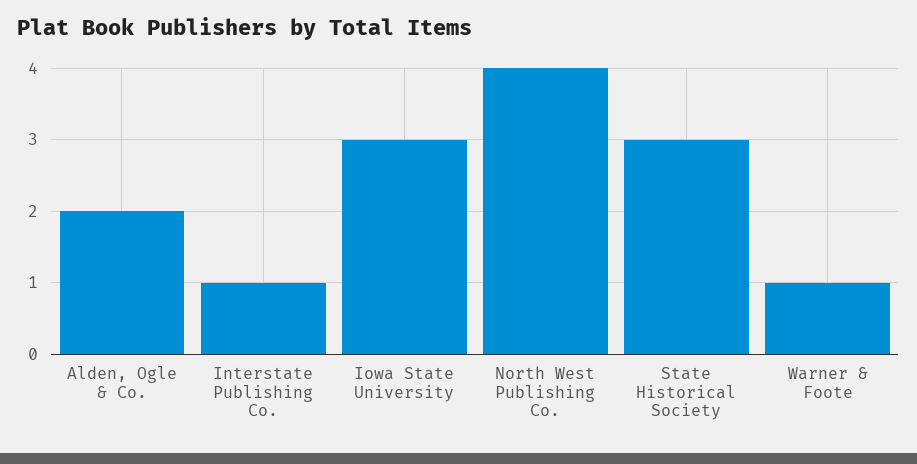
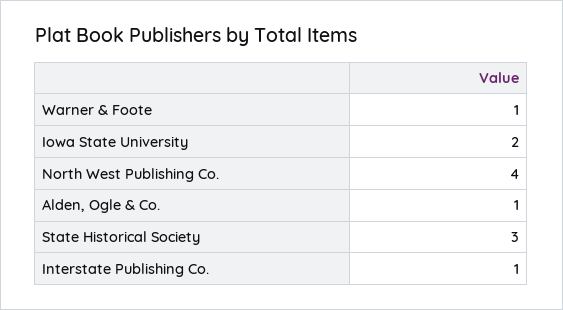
Alden, Ogle & Co.: 2 -> 1
Iowa State University: 3 -> 2

